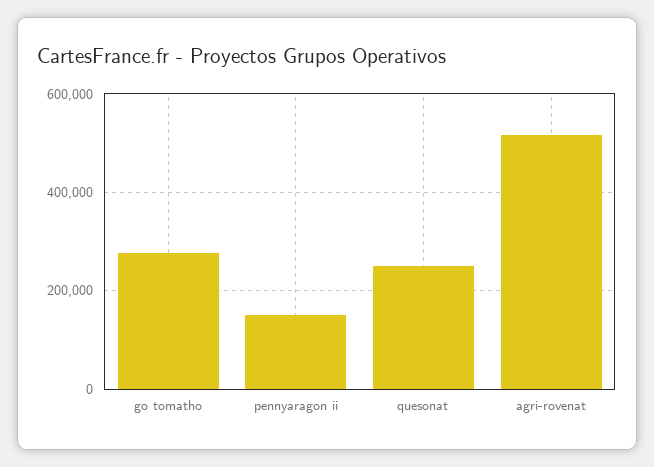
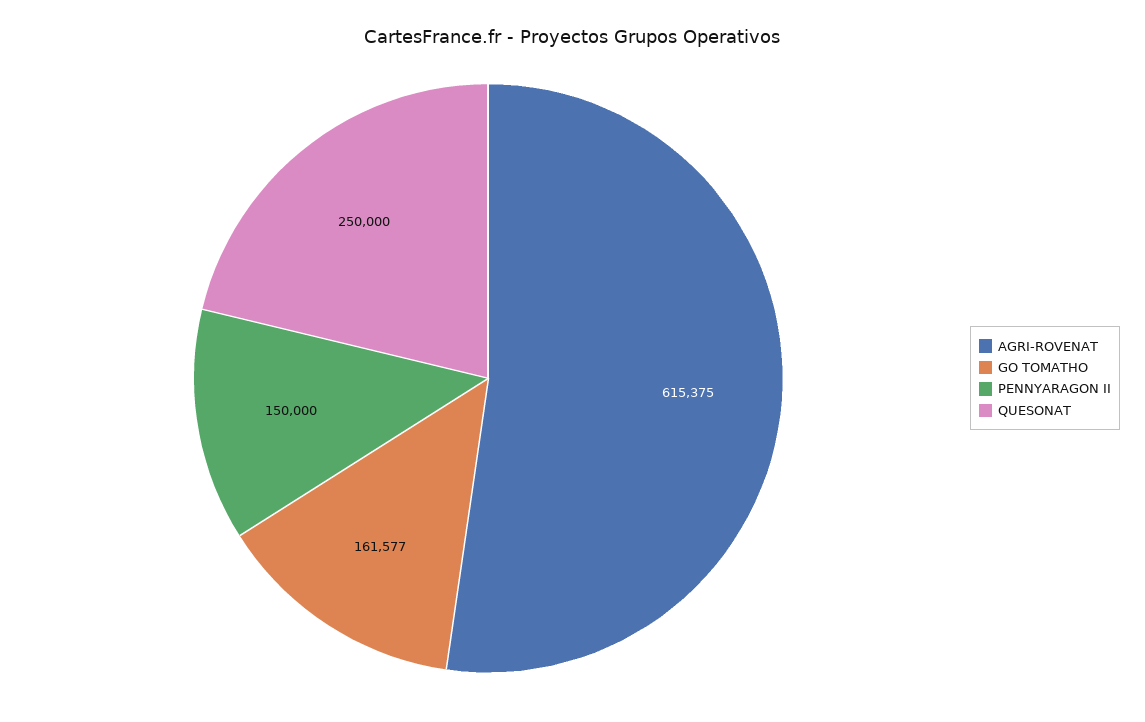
go tomatho: 280000 -> 161577
agri-rovenat: 520000 -> 615375

